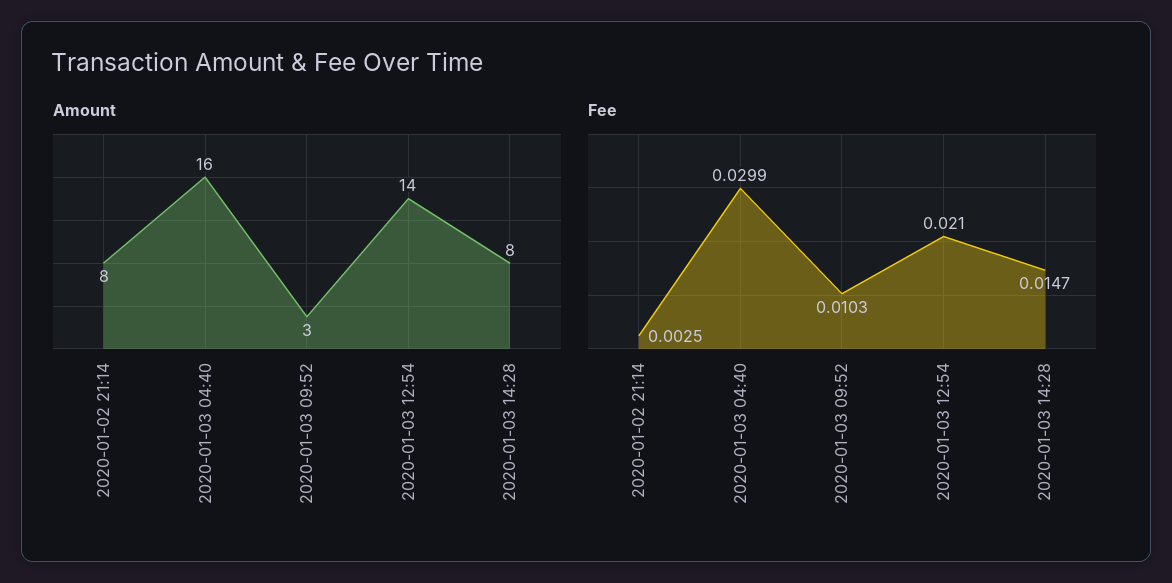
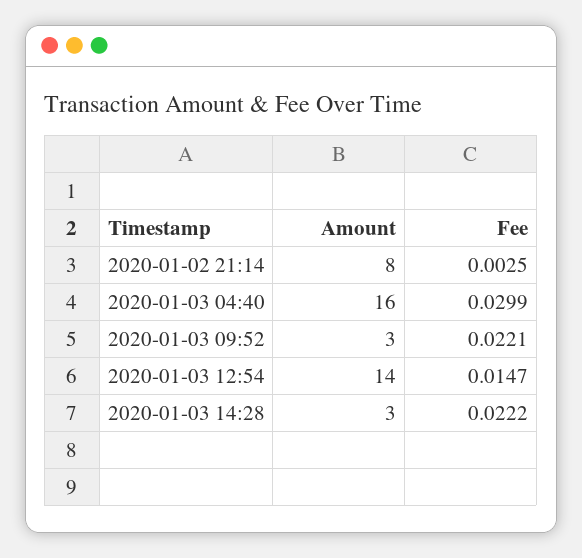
Amount, 2020-01-03 14:28: 8 -> 3
Fee, 2020-01-03 09:52: 0.0103 -> 0.0221
Fee, 2020-01-03 12:54: 0.021 -> 0.0147
Fee, 2020-01-03 14:28: 0.0147 -> 0.0222

